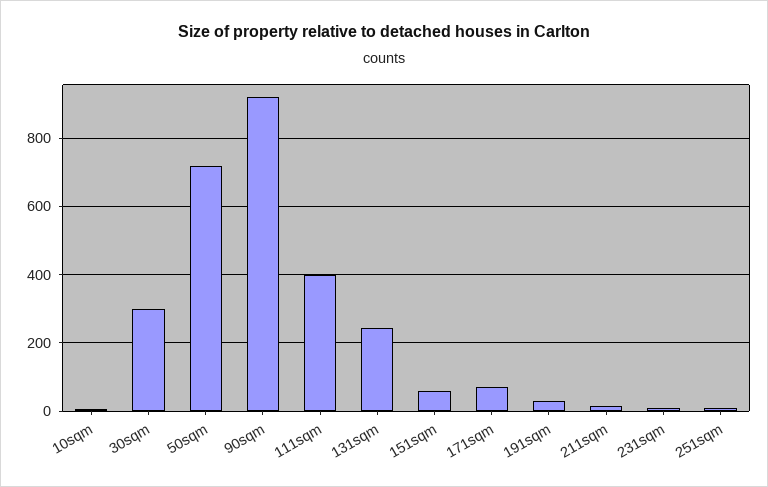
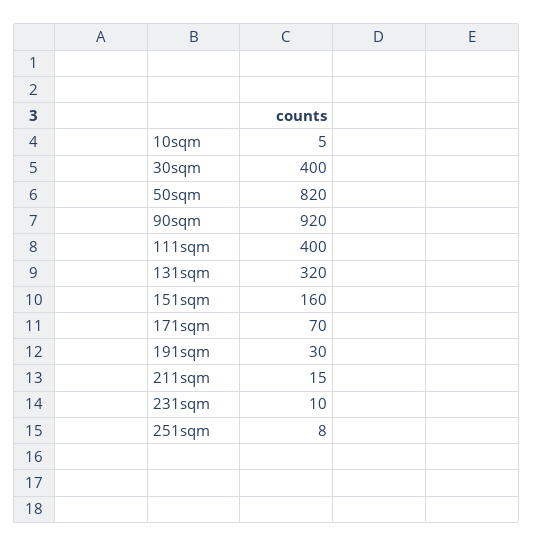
30sqm: 300 -> 400
50sqm: 720 -> 820
131sqm: 240 -> 320
151sqm: 60 -> 160

